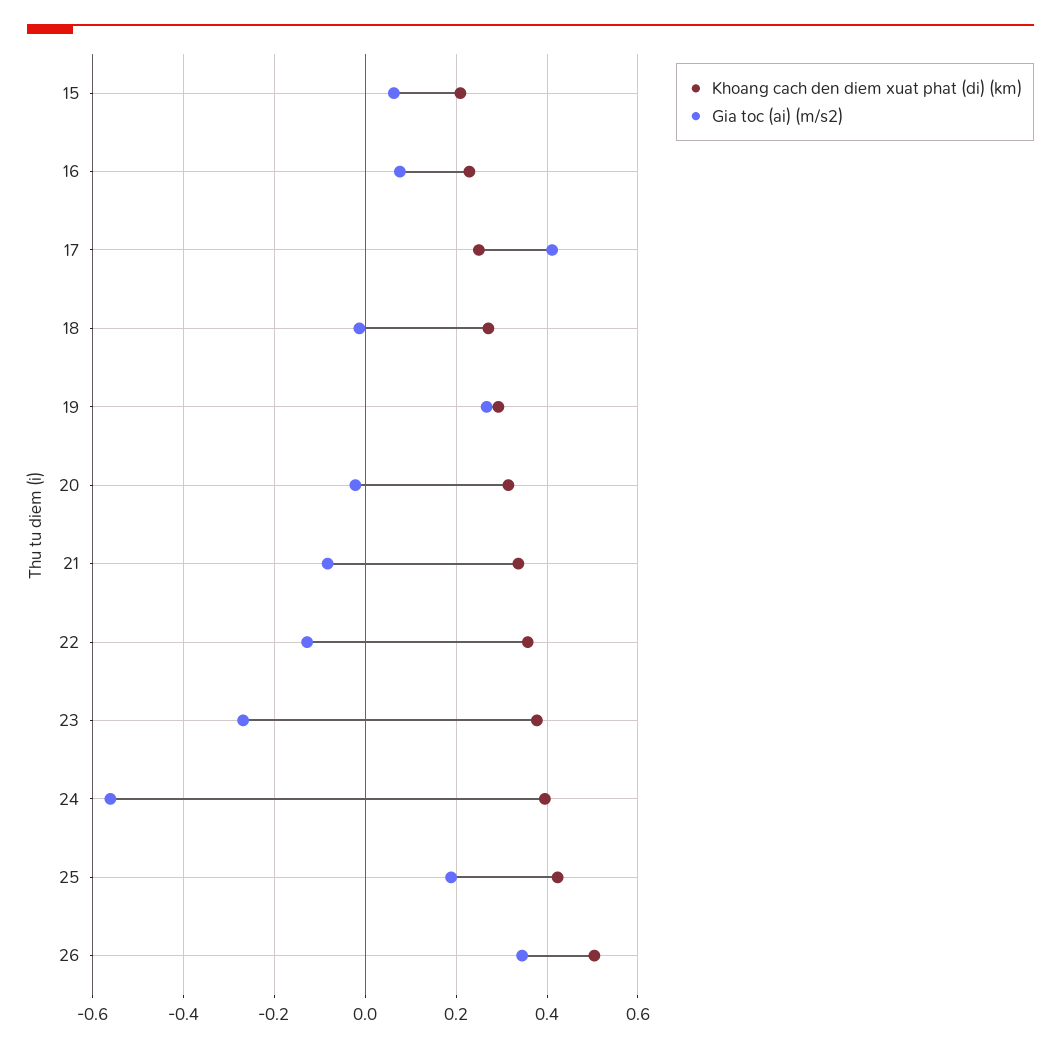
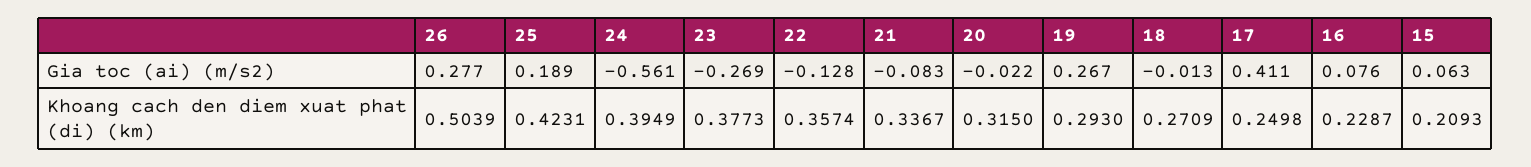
Gia toc (ai) (m/s2), 26: 0.34 -> 0.277

